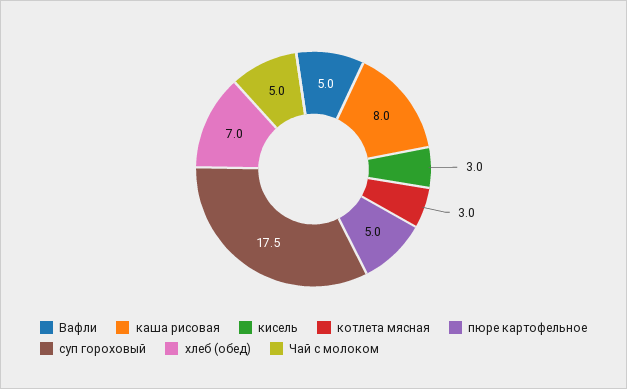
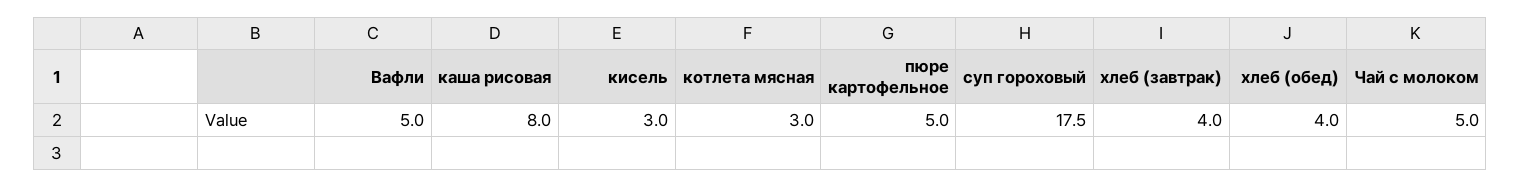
хлеб (обед): 7 -> 4
хлеб (завтрак): none -> 4

